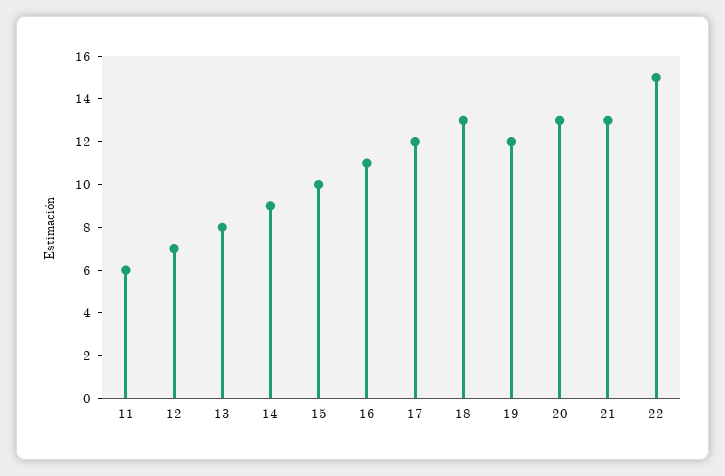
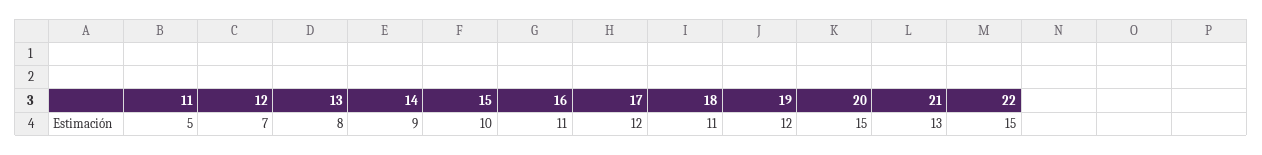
11: 6 -> 5
18: 13 -> 11
20: 13 -> 15

